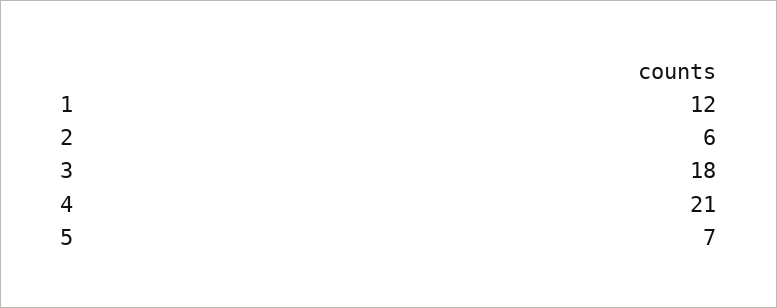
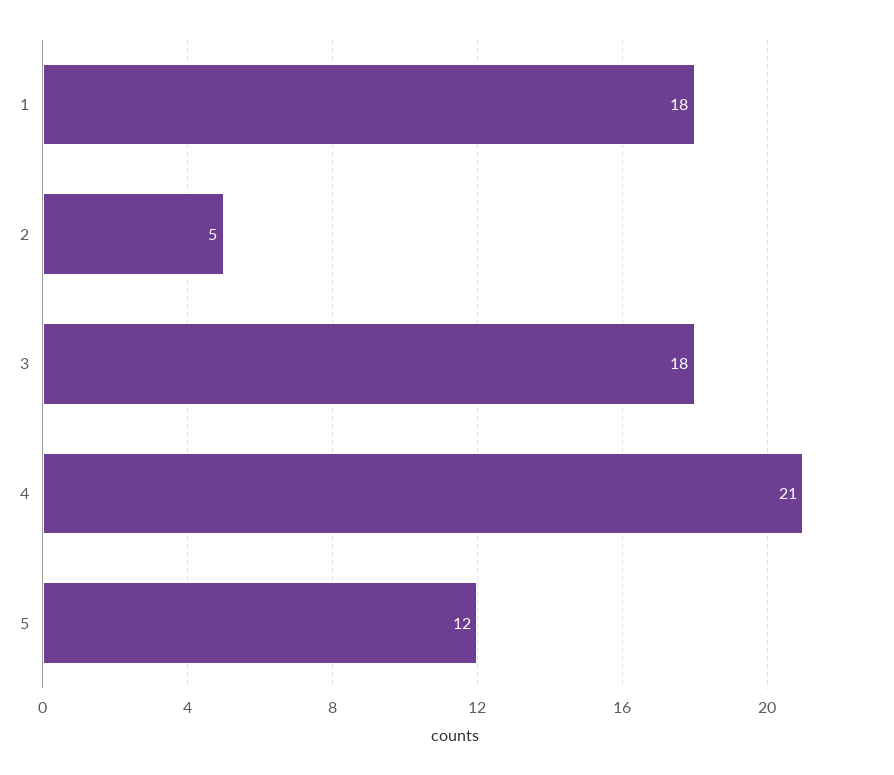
1: 12 -> 18
2: 6 -> 5
5: 7 -> 12

